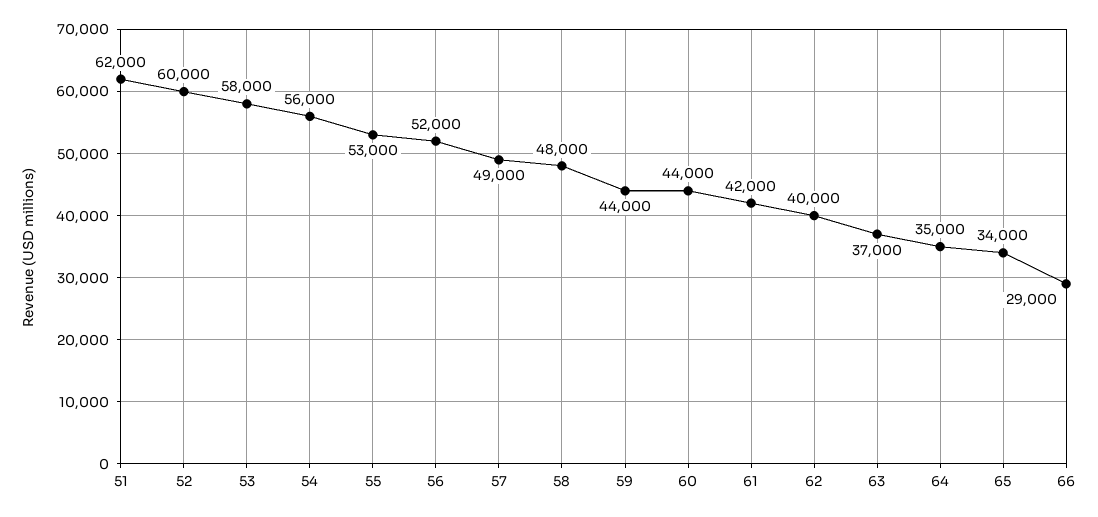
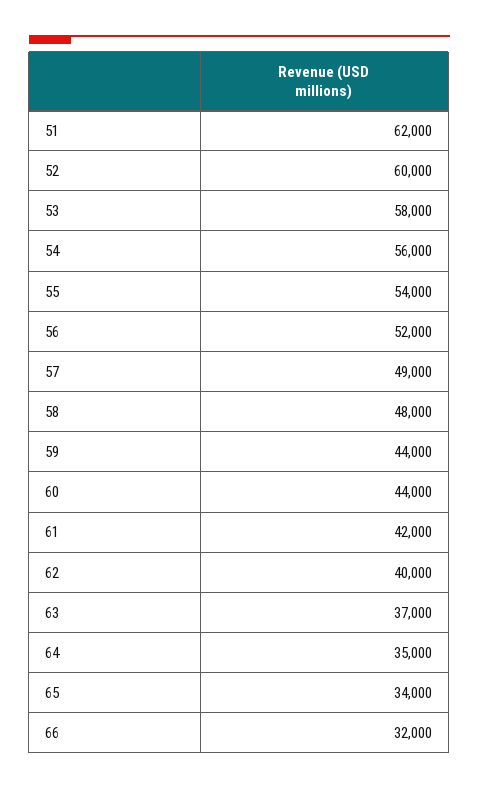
55: 53000 -> 54000
66: 29000 -> 32000

